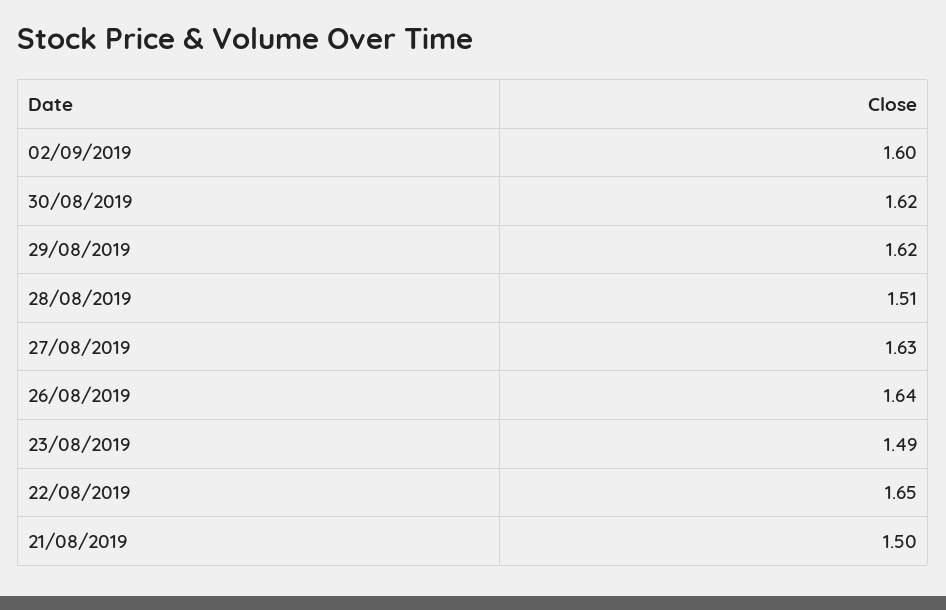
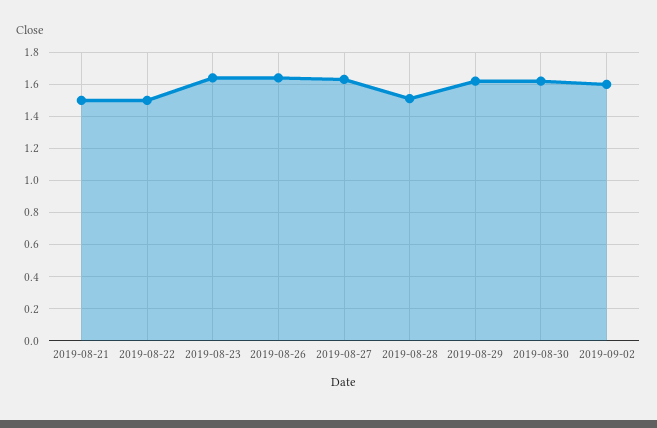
23/08/2019: 1.49 -> 1.65
22/08/2019: 1.65 -> 1.5

